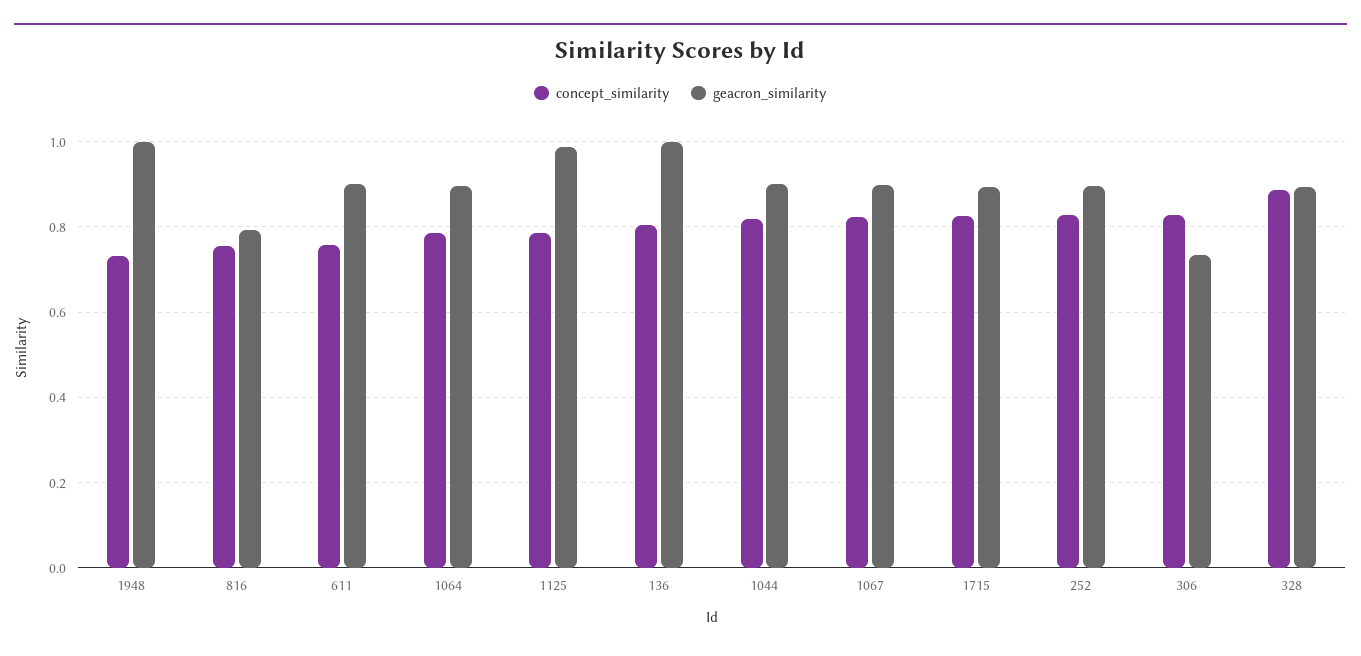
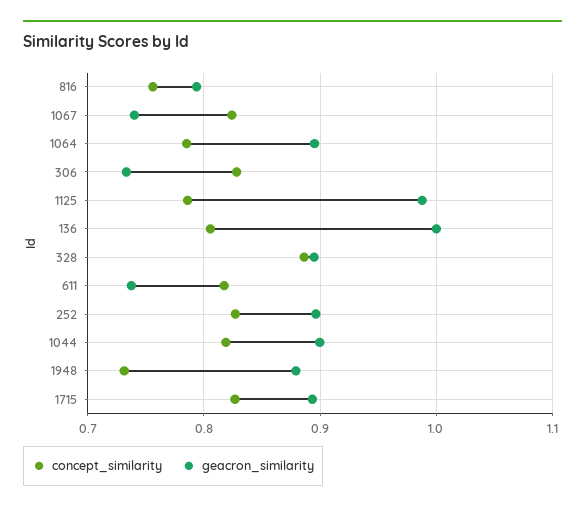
geacron_similarity, 1948: 1 -> 0.88
concept_similarity, 611: 0.76 -> 0.82
geacron_similarity, 611: 0.9 -> 0.74
geacron_similarity, 1067: 0.9 -> 0.74

